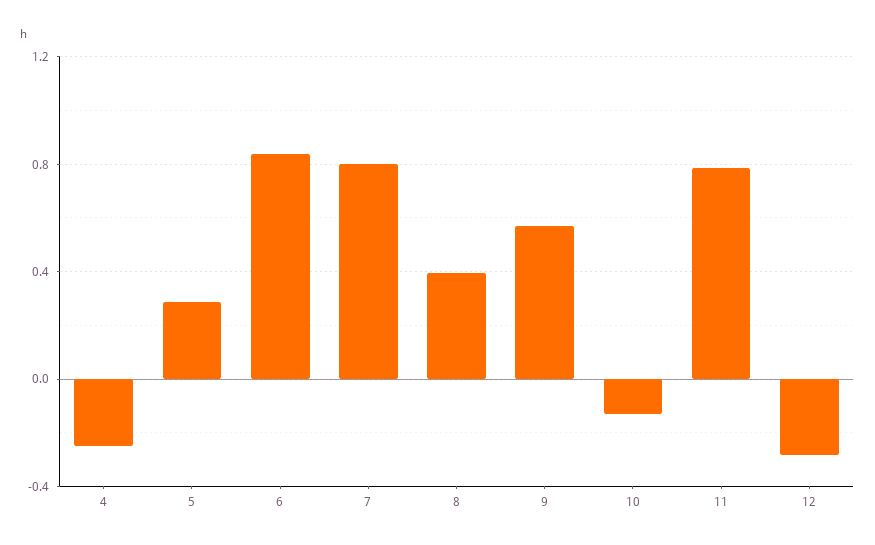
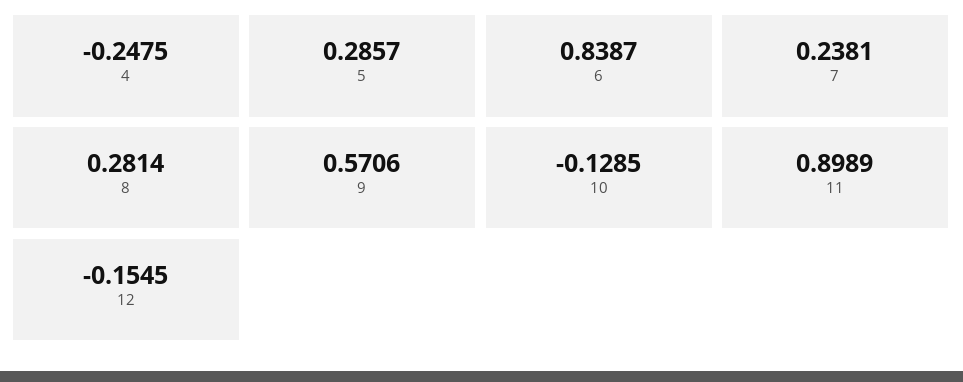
7: 0.8 -> 0.2381
8: 0.4 -> 0.2814
11: 0.8 -> 0.8989
12: -0.3 -> -0.1545

